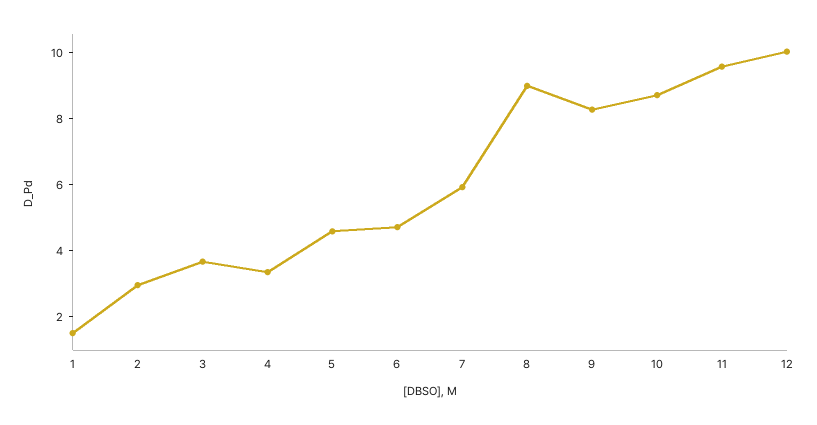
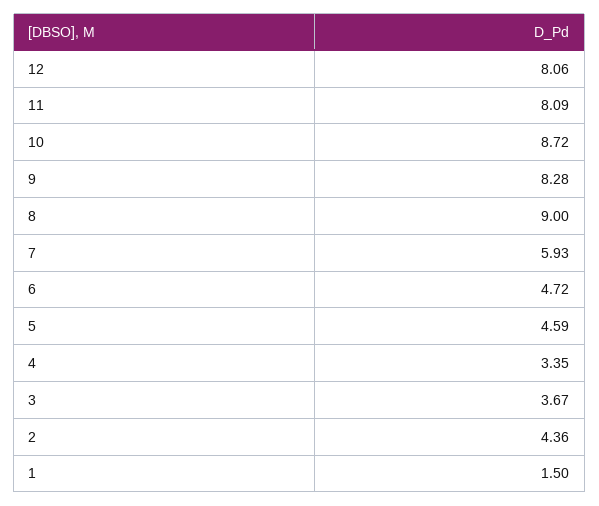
2: 3 -> 4.36
11: 9.5 -> 8.09
12: 10 -> 8.06

